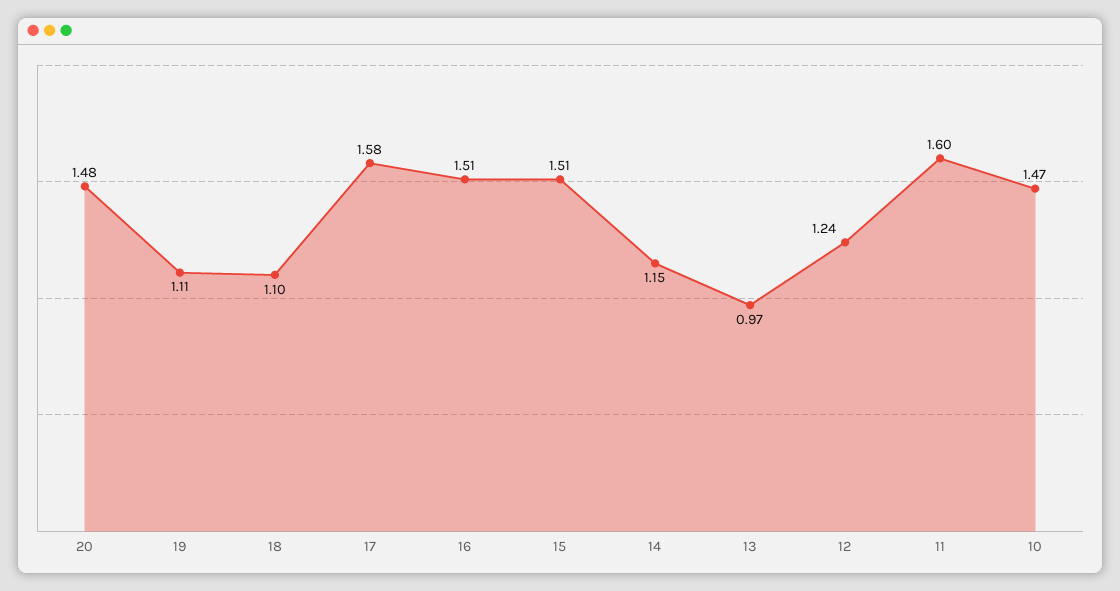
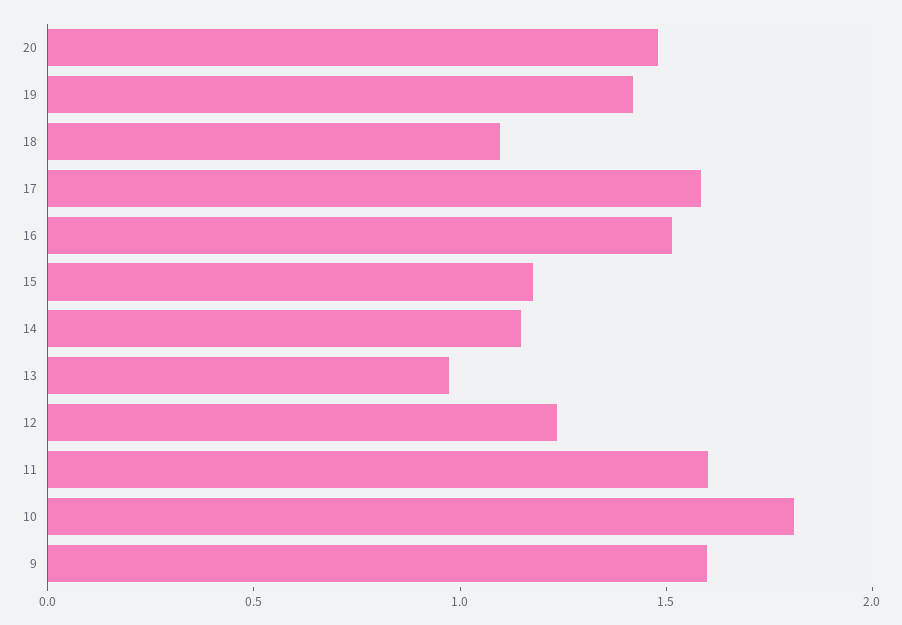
19: 1.11 -> 1.4
15: 1.51 -> 1.2
10: 1.47 -> 1.8
9: none -> 1.6

